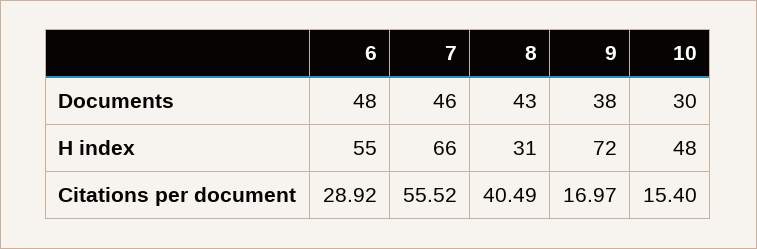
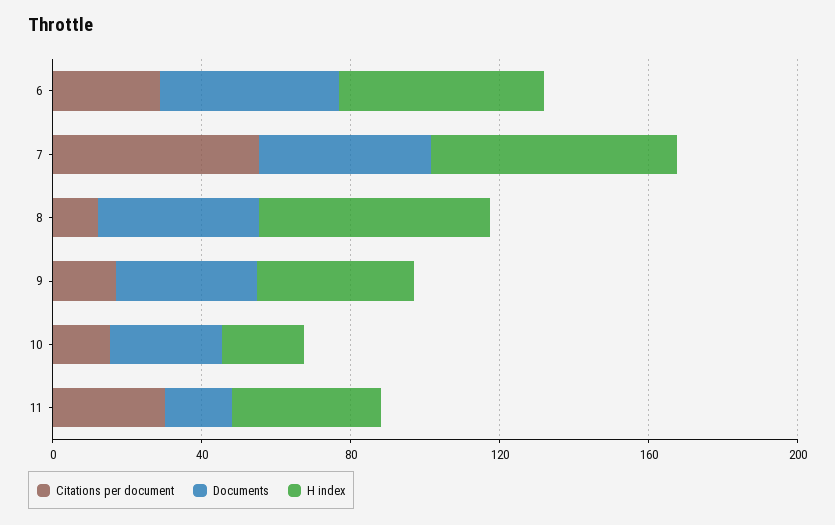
H index, 8: 31 -> 60
H index, 9: 72 -> 40
H index, 10: 48 -> 20
Citations per document, 8: 40.49 -> 10
Citations per document, 11: none -> 30
Documents, 11: none -> 20
H index, 11: none -> 40

